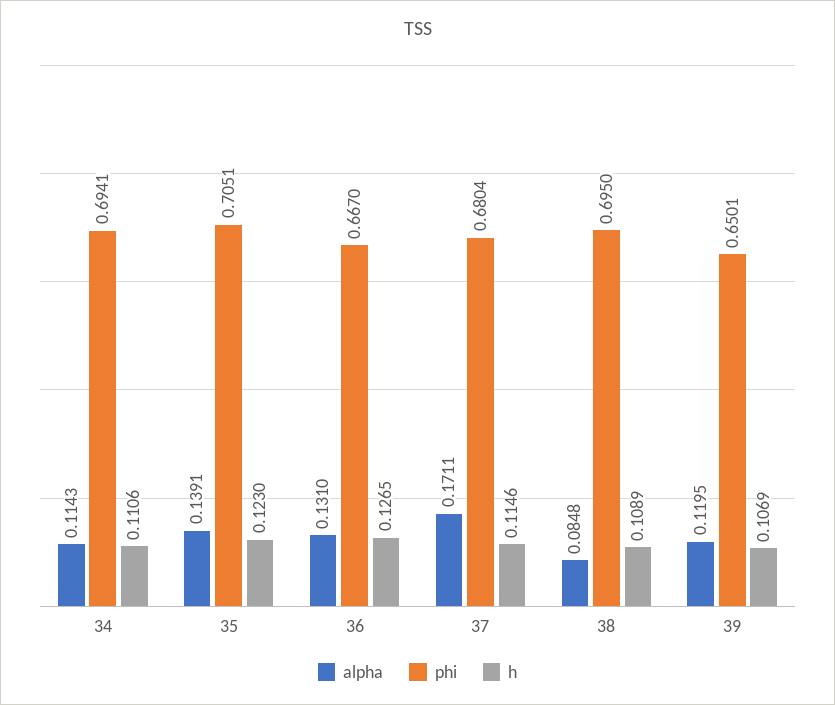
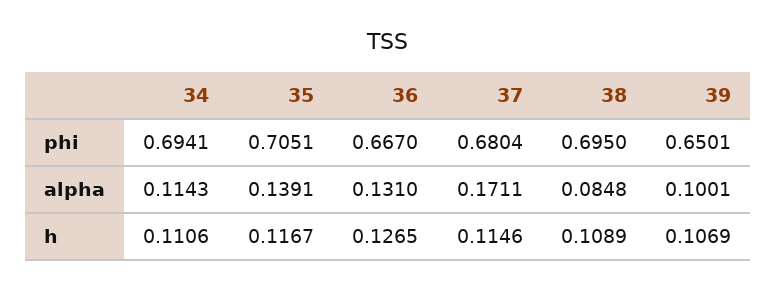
h, 35: 0.123 -> 0.1167
alpha, 39: 0.1195 -> 0.1001

